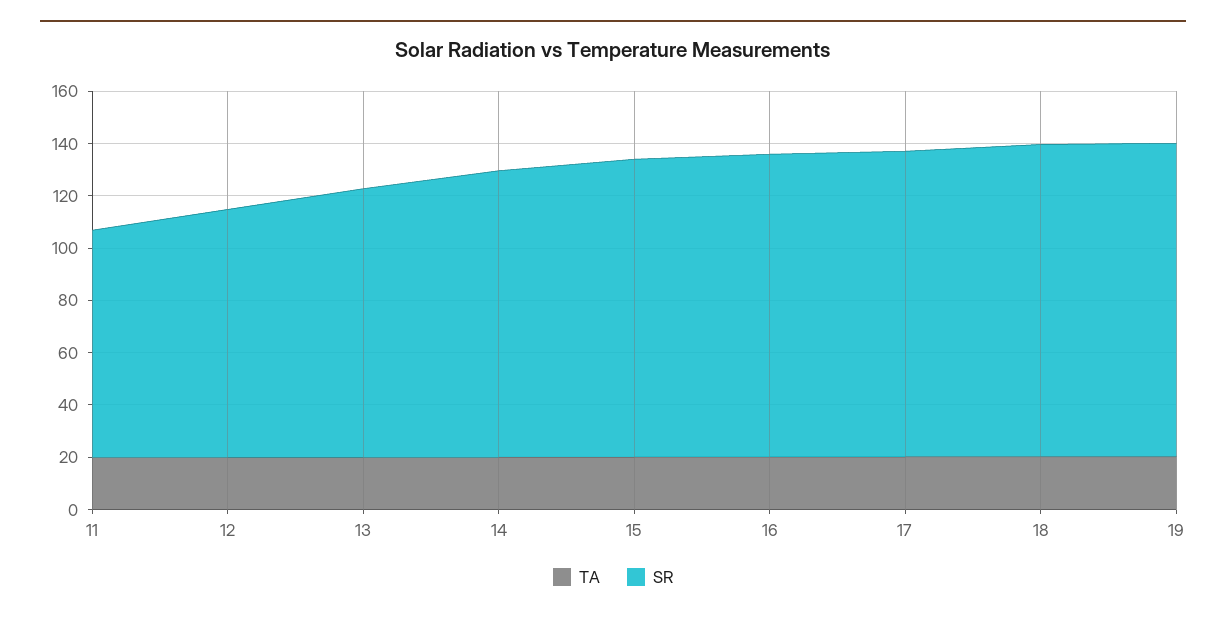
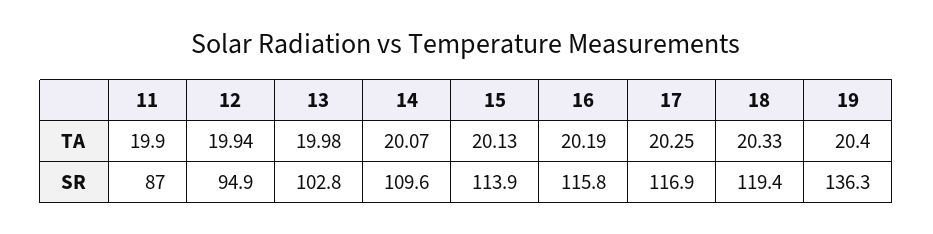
SR, 19: 120 -> 136.3

